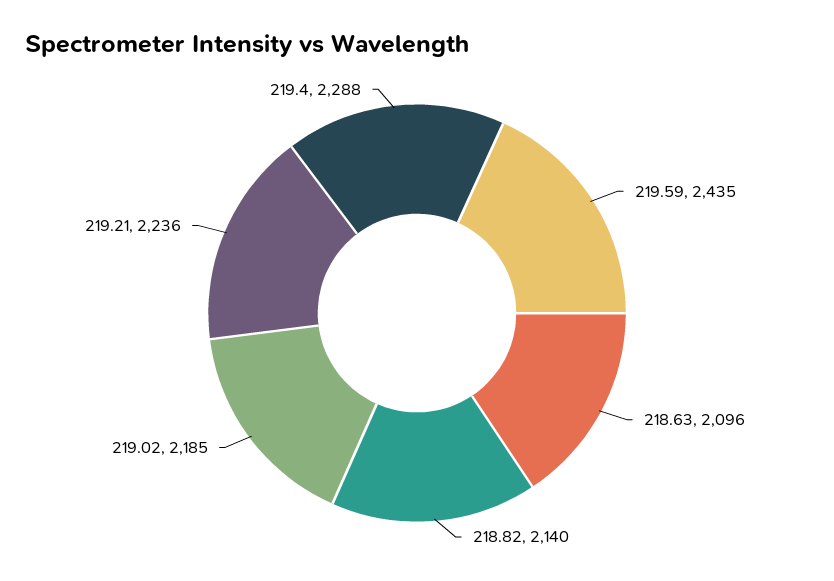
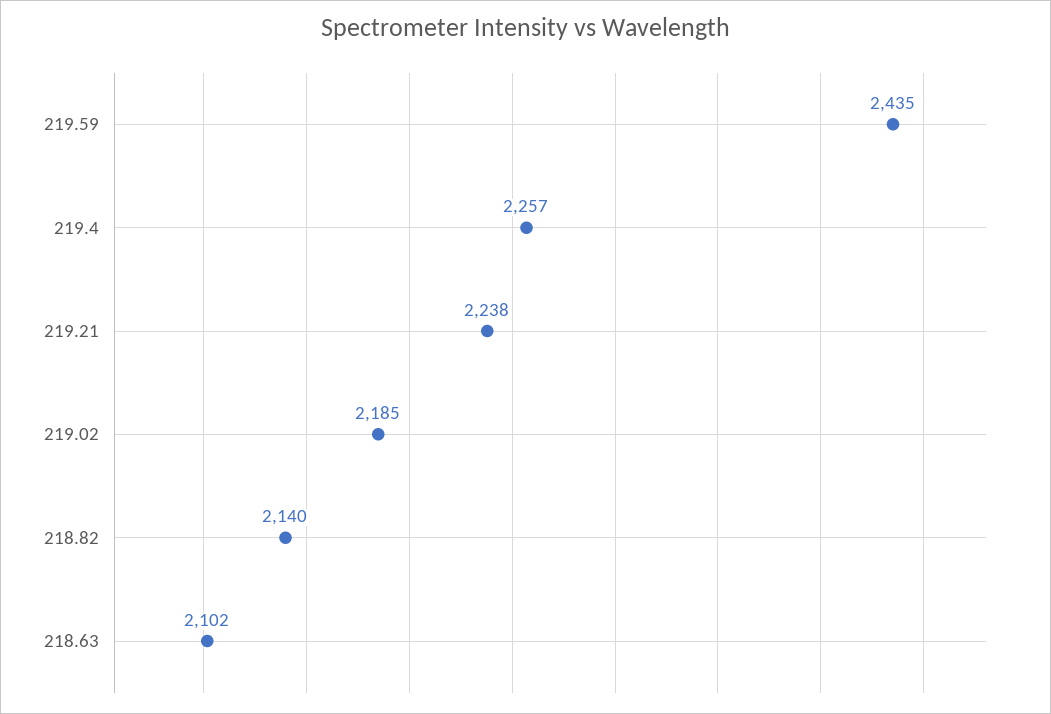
218.63: 2096 -> 2102
219.21: 2236 -> 2238
219.4: 2288 -> 2257

